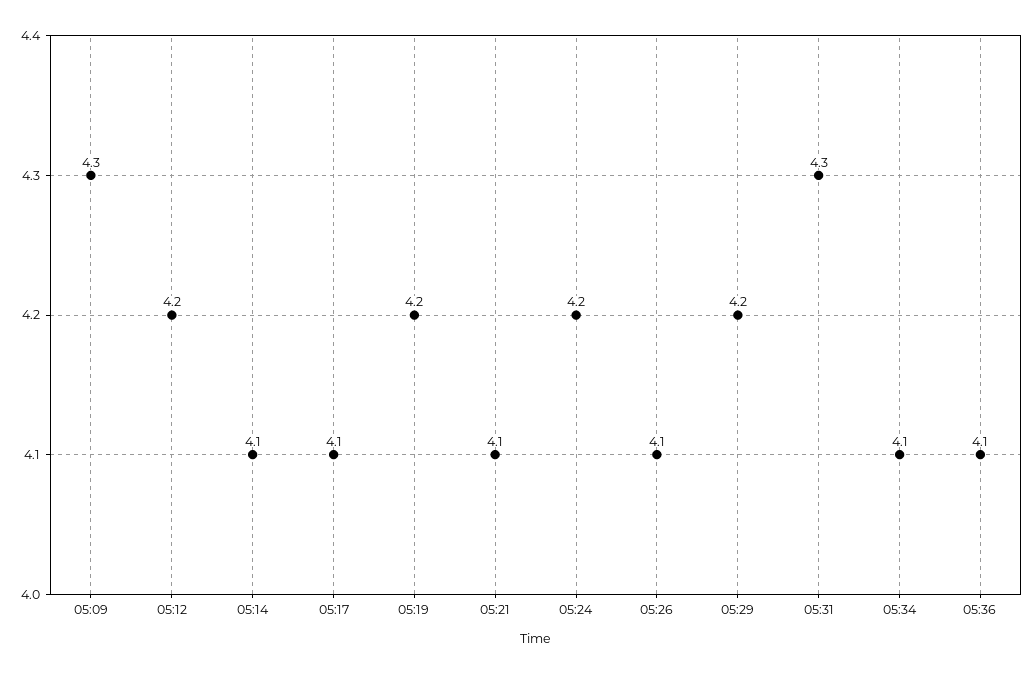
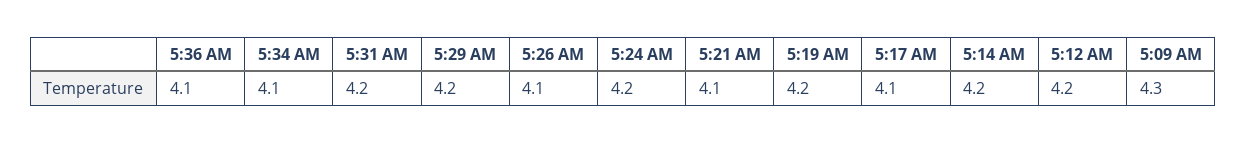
05:14: 4.1 -> 4.2
05:31: 4.3 -> 4.2

